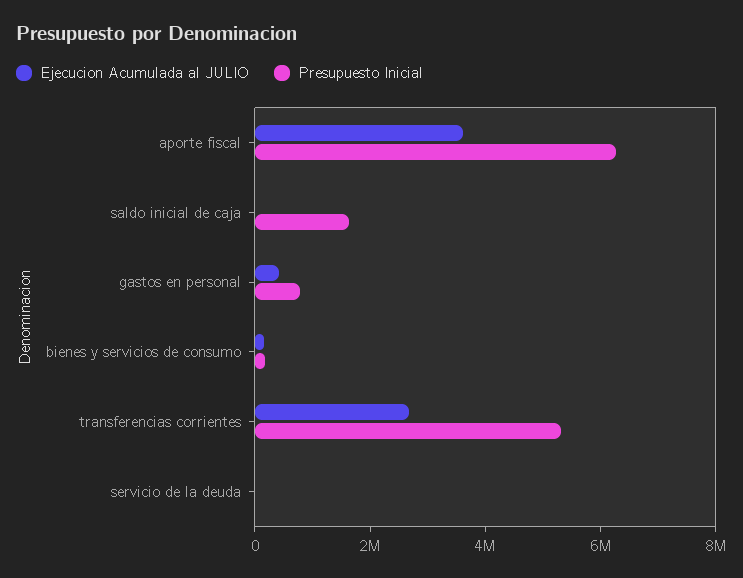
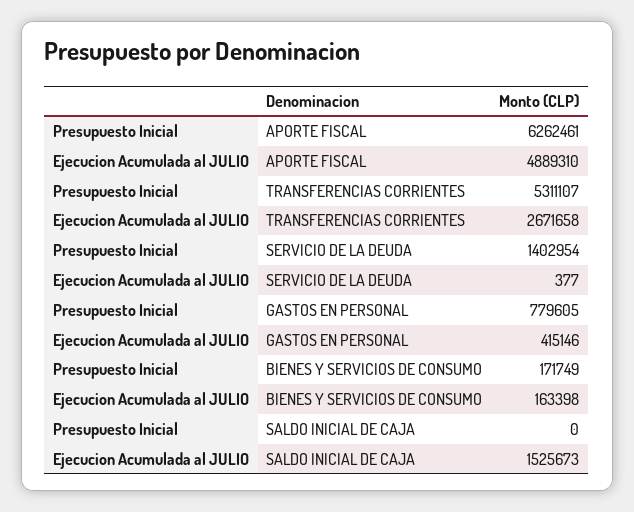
Ejecucion Acumulada al JULIO, aporte fiscal: 3500000 -> 4889310
Ejecucion Acumulada al JULIO, saldo inicial de caja: 0 -> 1525673
Presupuesto Inicial, saldo inicial de caja: 1500000 -> 0
Presupuesto Inicial, servicio de la deuda: 0 -> 1402954

